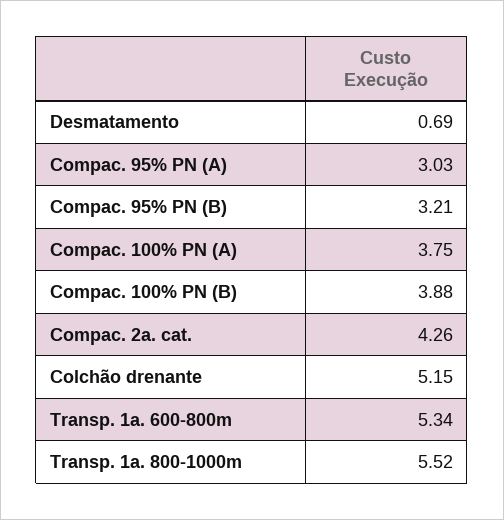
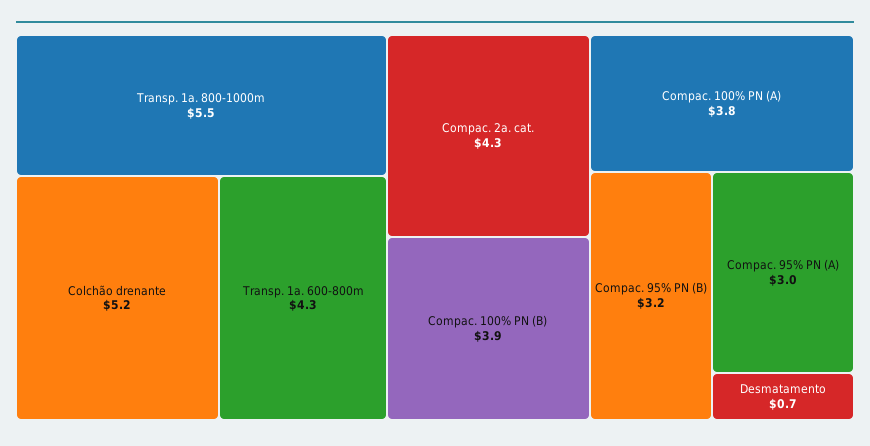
Transp. 1a. 600-800m: 5.34 -> 4.3

